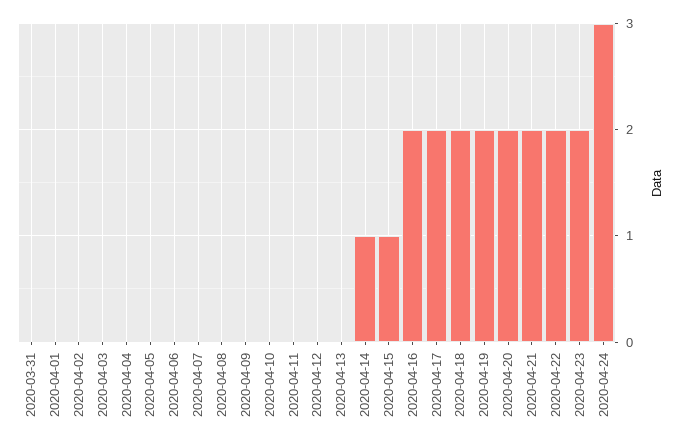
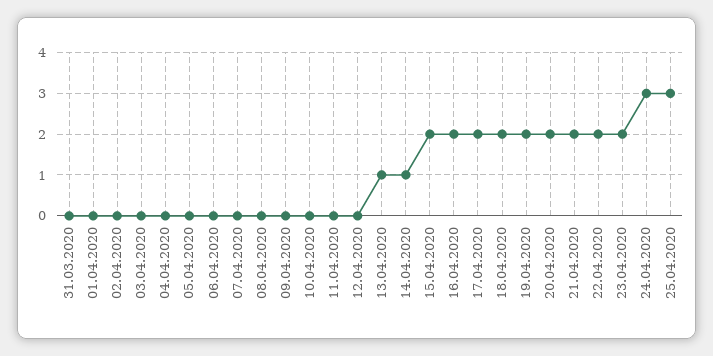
2020-04-13: 0 -> 1
2020-04-15: 1 -> 2
25.04.2020: none -> 3

